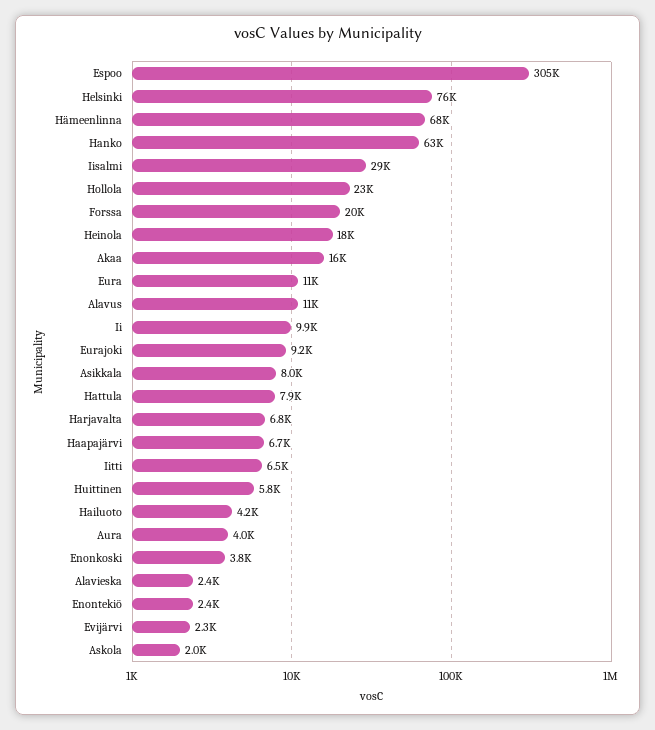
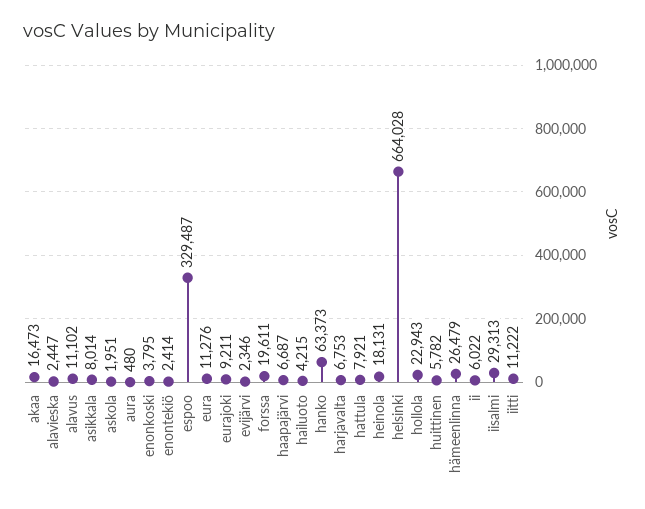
Espoo: 305000 -> 329487
Helsinki: 76000 -> 664028
Hämeenlinna: 68000 -> 26479
Ii: 9900 -> 6022
Iitti: 6500 -> 11222
Aura: 4000 -> 480

